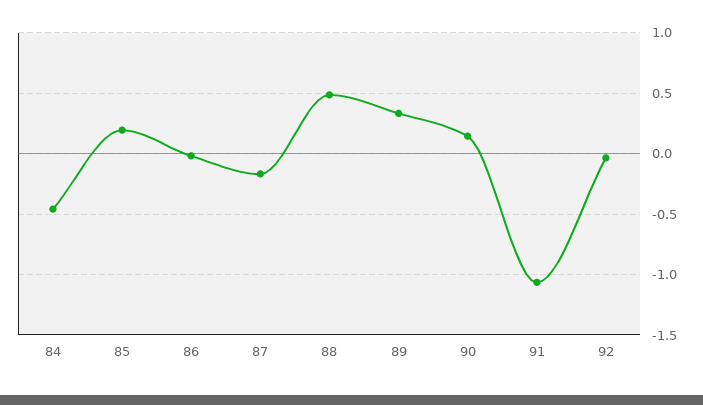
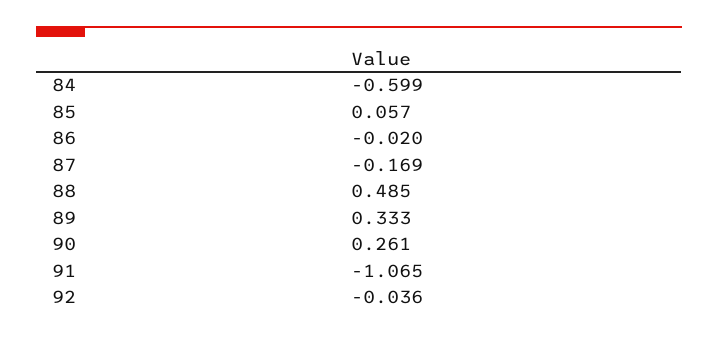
84: -0.45 -> -0.599
85: 0.2 -> 0.057
90: 0.15 -> 0.261

